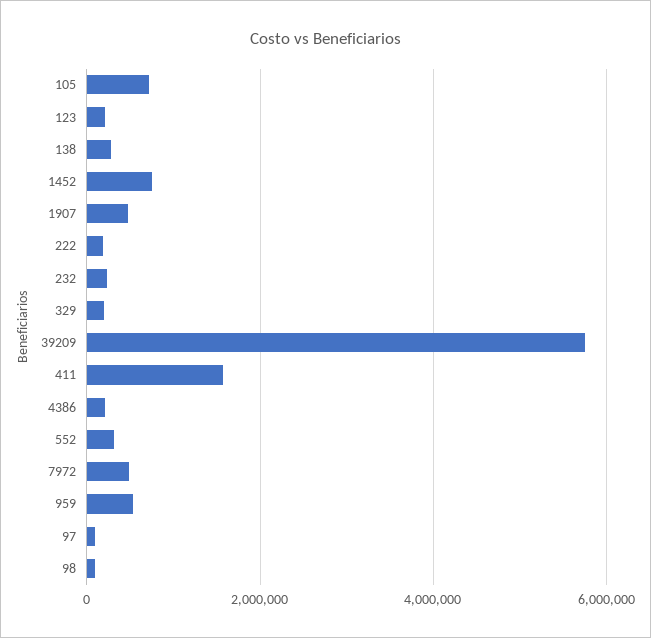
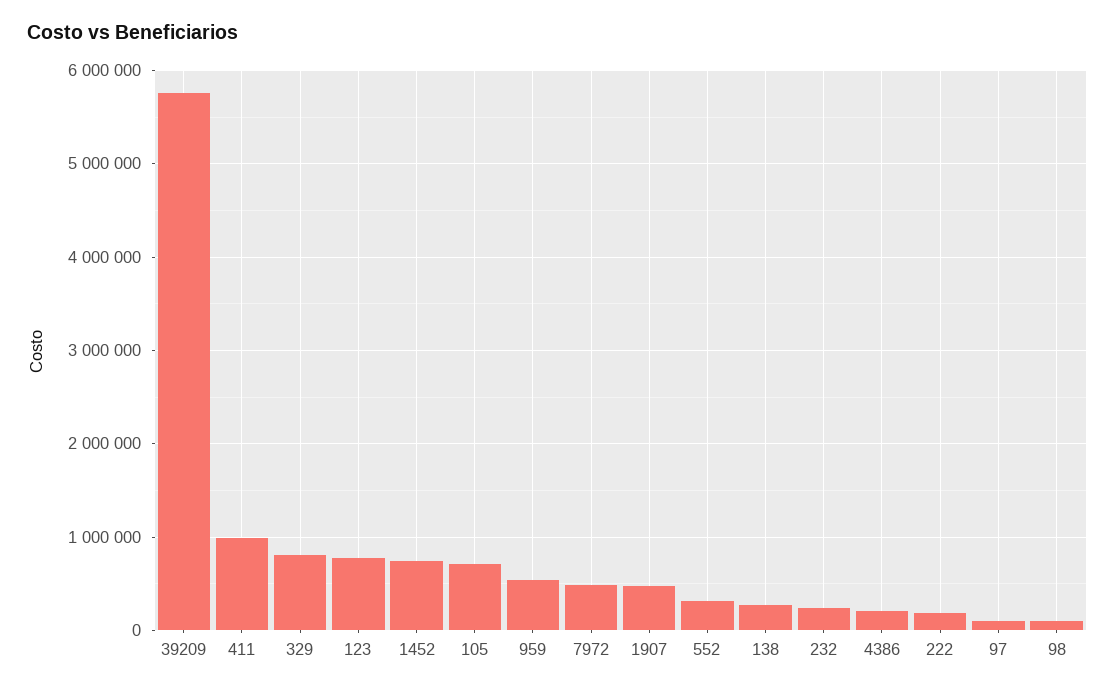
123: 200000 -> 800000
329: 200000 -> 800000
411: 1600000 -> 1000000

